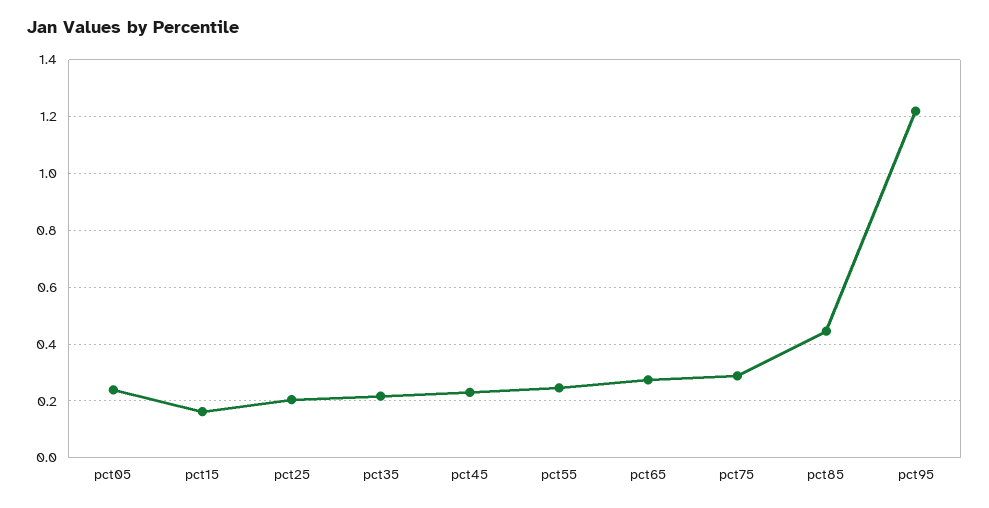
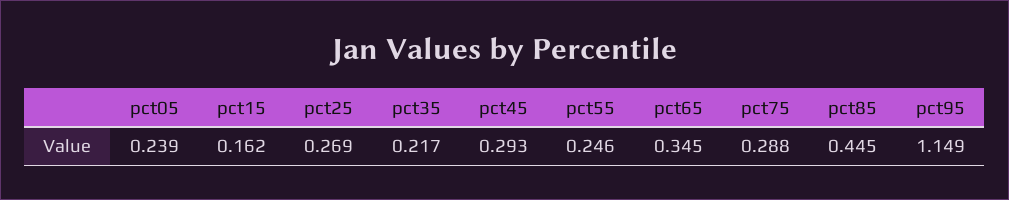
pct25: 0.2 -> 0.269
pct45: 0.225 -> 0.293
pct65: 0.275 -> 0.345
pct95: 1.225 -> 1.149

